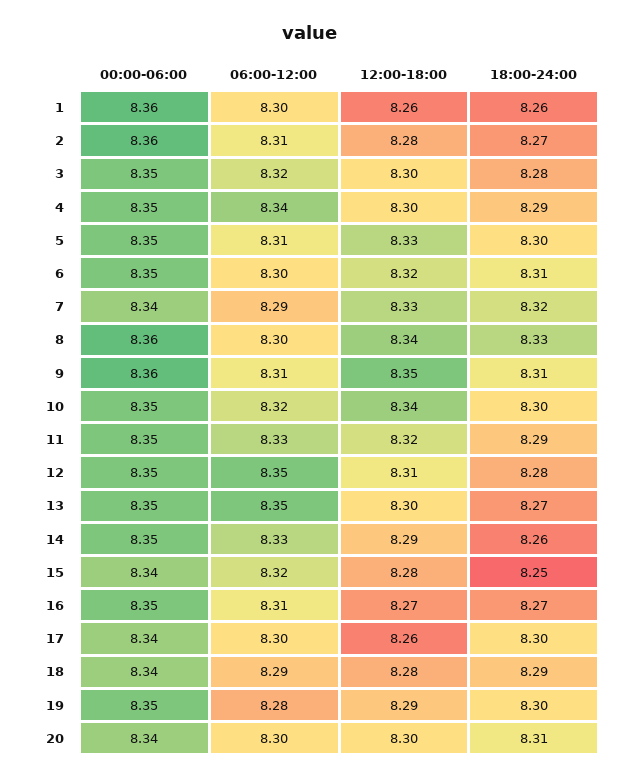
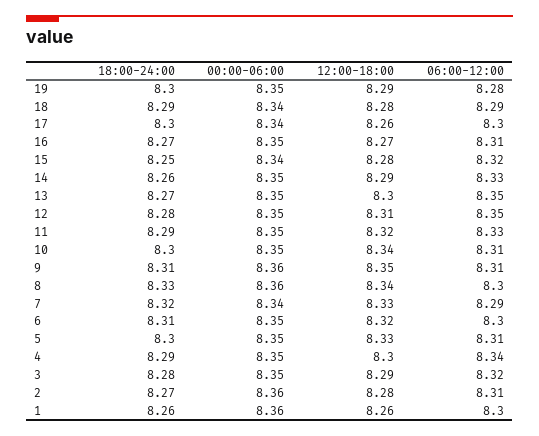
12:00-18:00, 3: 8.3 -> 8.29
06:00-12:00, 10: 8.32 -> 8.31
00:00-06:00, 20: 8.34 -> none
06:00-12:00, 20: 8.3 -> none
12:00-18:00, 20: 8.3 -> none
18:00-24:00, 20: 8.31 -> none

